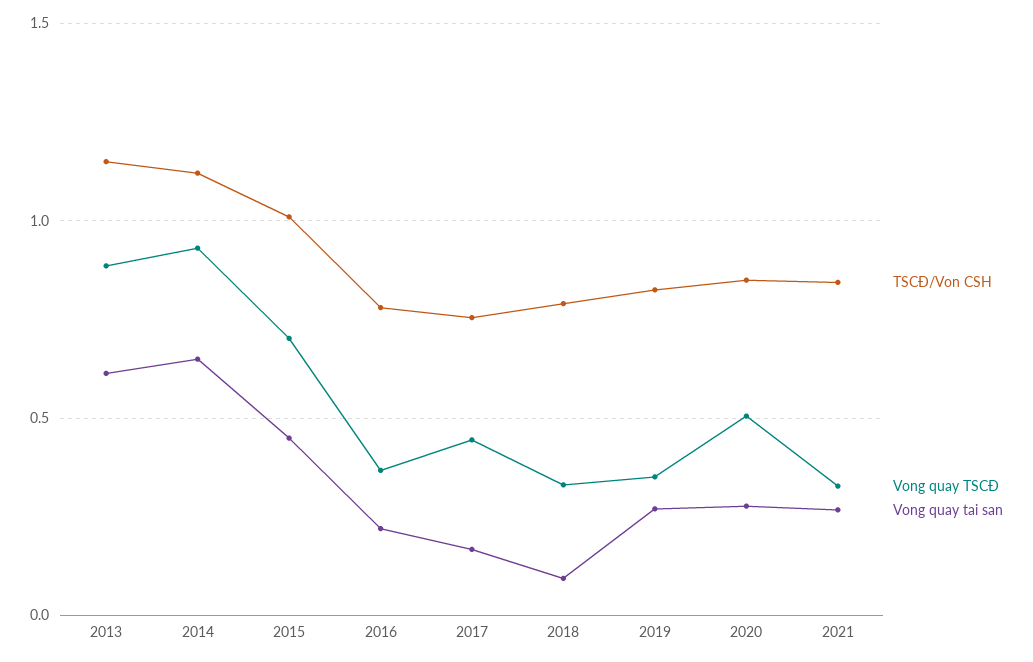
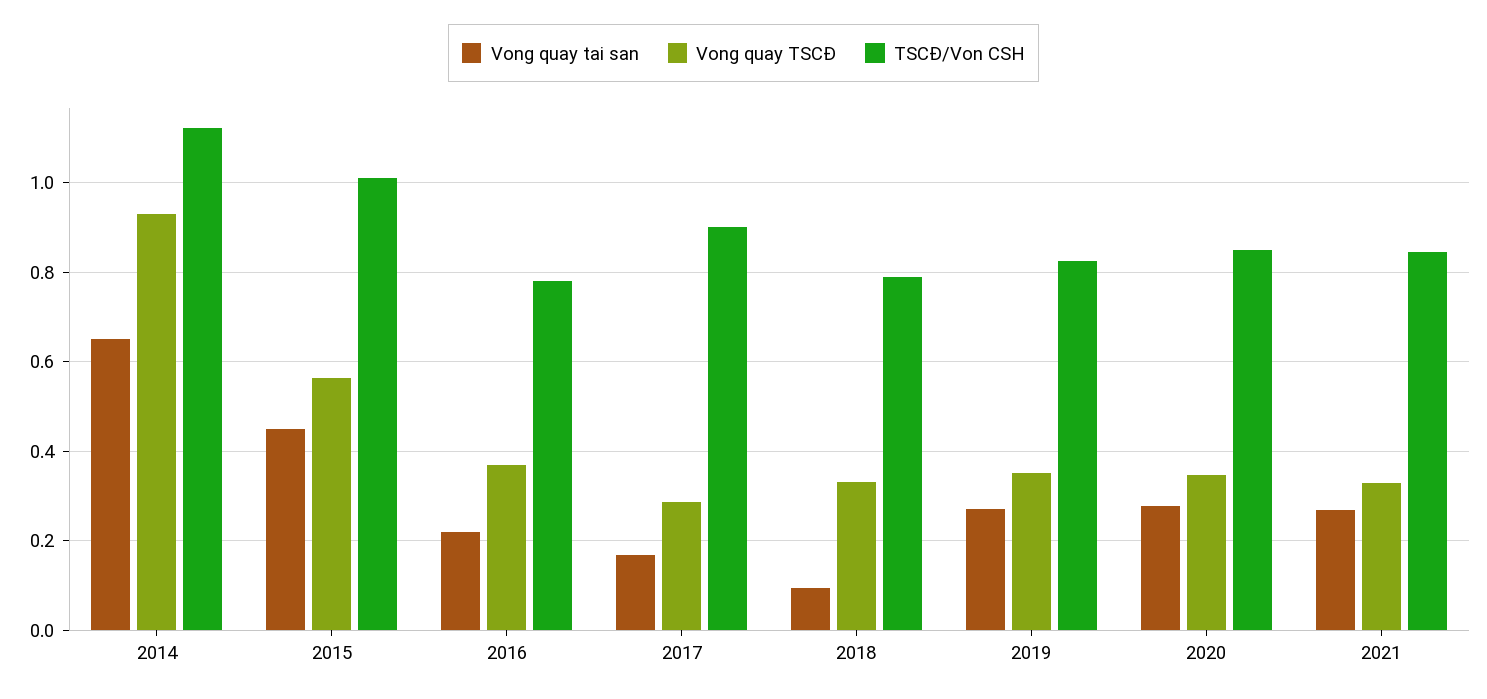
TSCĐ/Von CSH, 2013: 1.15 -> none
Vong quay TSCĐ, 2013: 0.9 -> none
Vong quay tai san, 2013: 0.6 -> none
Vong quay TSCĐ, 2015: 0.7 -> 0.56
TSCĐ/Von CSH, 2017: 0.75 -> 0.9
Vong quay TSCĐ, 2017: 0.45 -> 0.28
Vong quay TSCĐ, 2020: 0.5 -> 0.34

